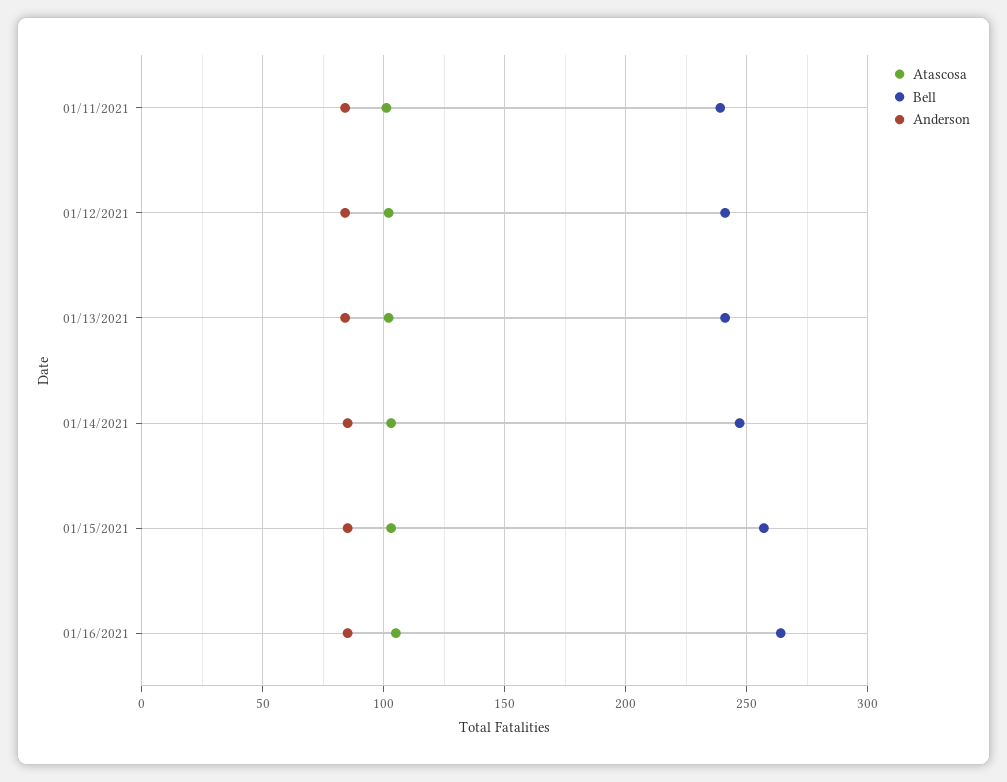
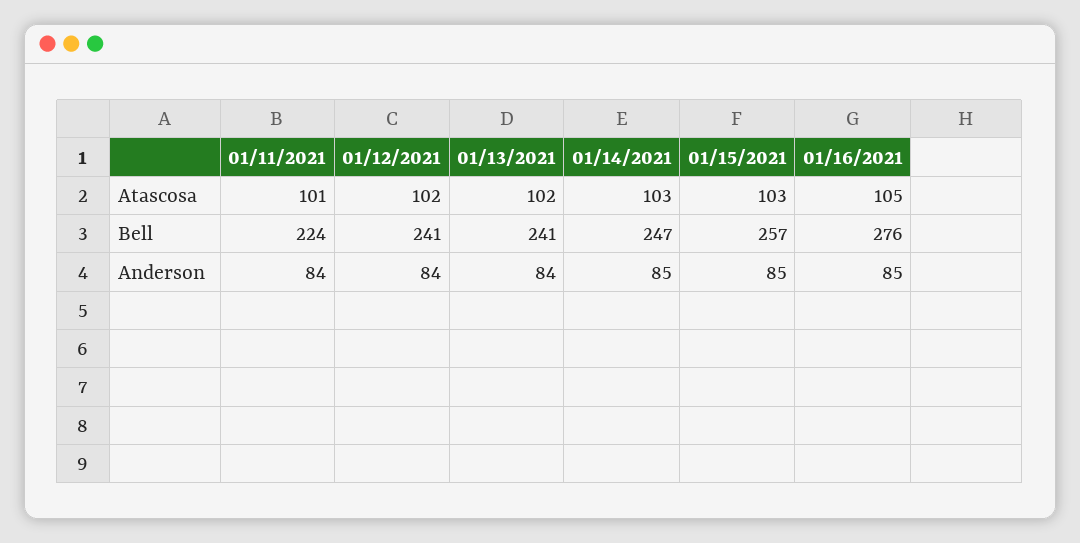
Bell, 01/11/2021: 240 -> 224
Bell, 01/16/2021: 265 -> 276

